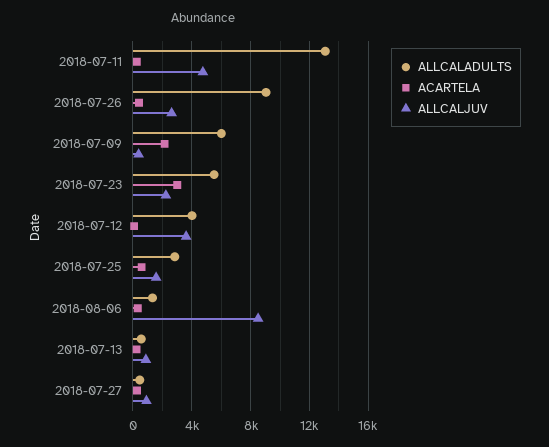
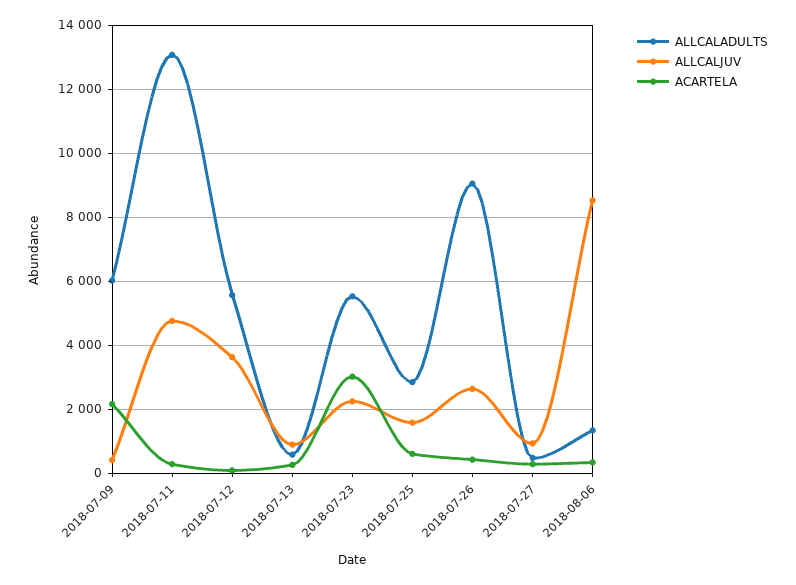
ALLCALADULTS, 2018-07-12: 4000 -> 5600

